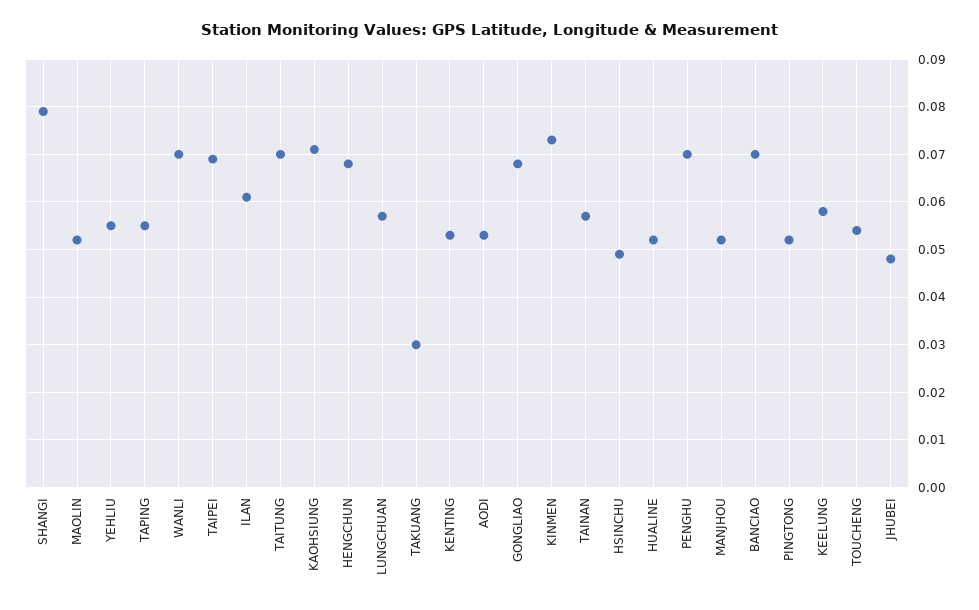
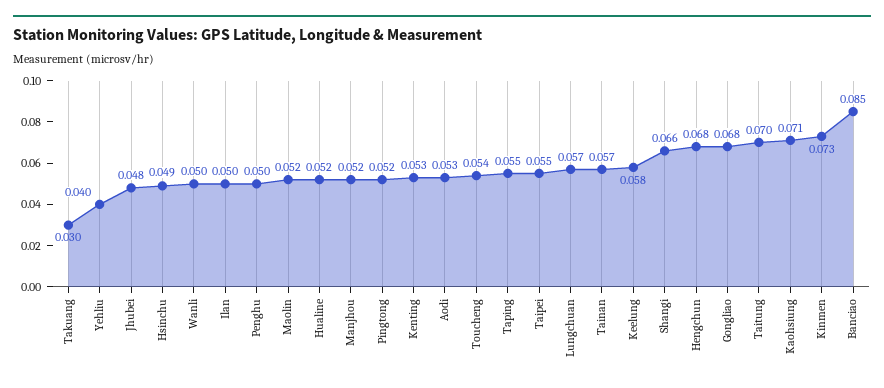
SHANGI: 0.08 -> 0.066
YEHLIU: 0.055 -> 0.04
WANLI: 0.07 -> 0.05
TAIPEI: 0.07 -> 0.055
ILAN: 0.06 -> 0.05
PENGHU: 0.07 -> 0.05
BANCIAO: 0.07 -> 0.085

